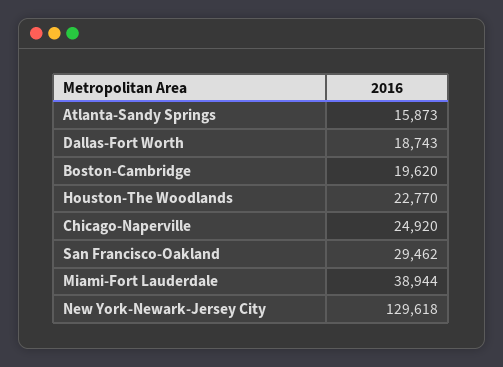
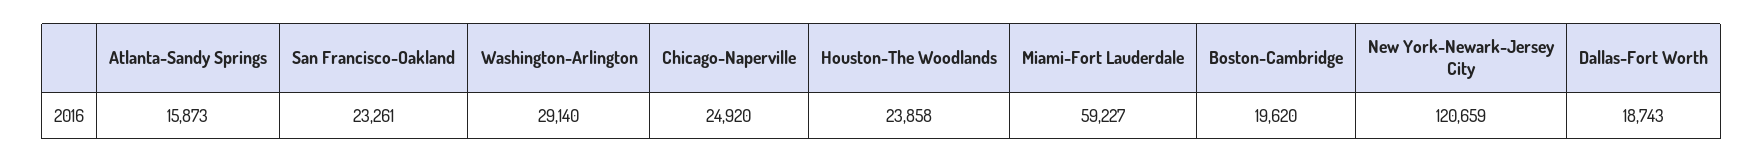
Houston-The Woodlands: 22770 -> 23858
San Francisco-Oakland: 29462 -> 23261
Miami-Fort Lauderdale: 38944 -> 59227
New York-Newark-Jersey City: 129618 -> 120659
Washington-Arlington: none -> 29140

